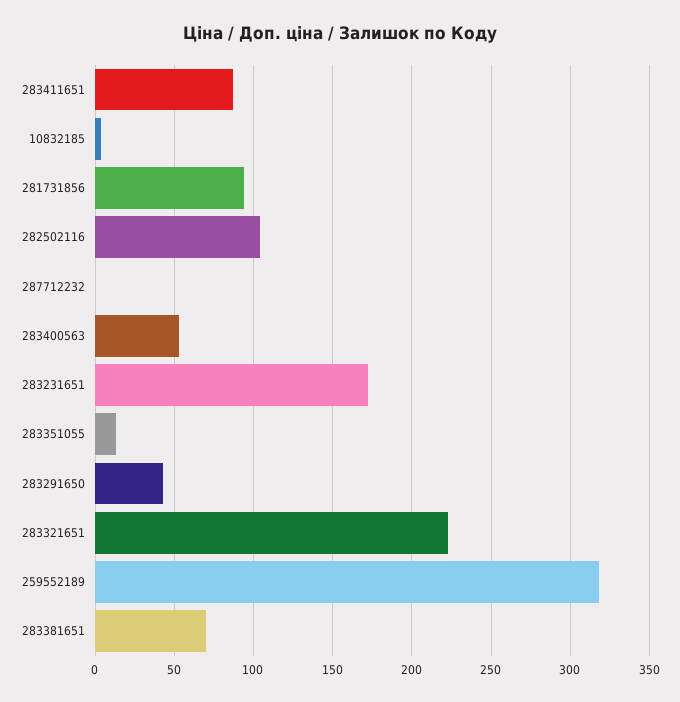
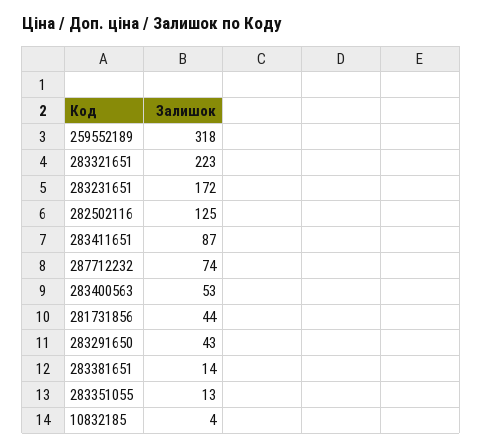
281731856: 95 -> 44
282502116: 105 -> 125
287712232: 0 -> 74
283381651: 70 -> 14

